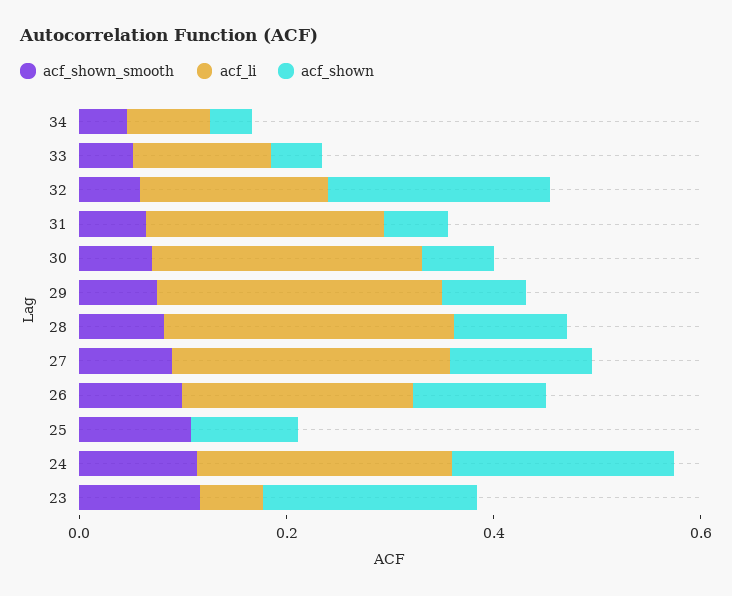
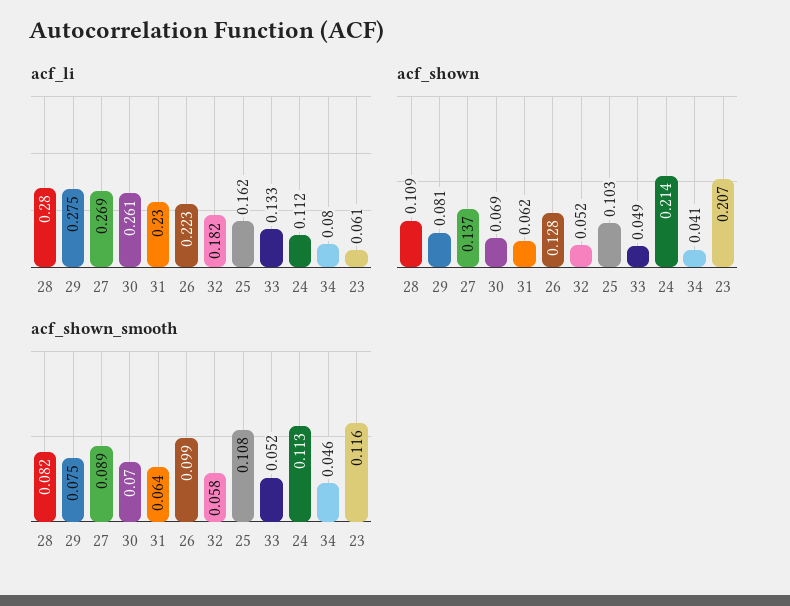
acf_shown, 32: 0.2 -> 0.052
acf_li, 25: 0 -> 0.162
acf_li, 24: 0.25 -> 0.112

